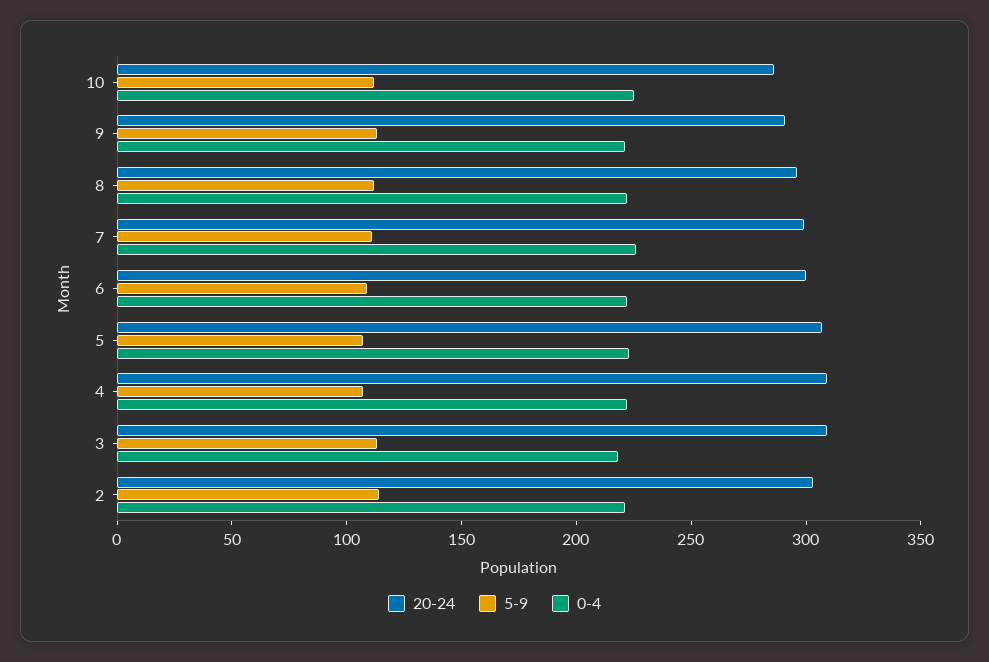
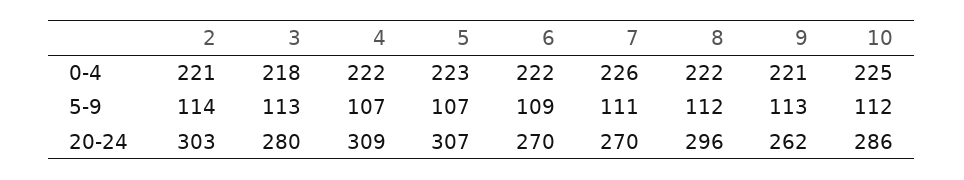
20-24, 9: 290 -> 262
20-24, 7: 300 -> 270
20-24, 6: 300 -> 270
20-24, 3: 310 -> 280

